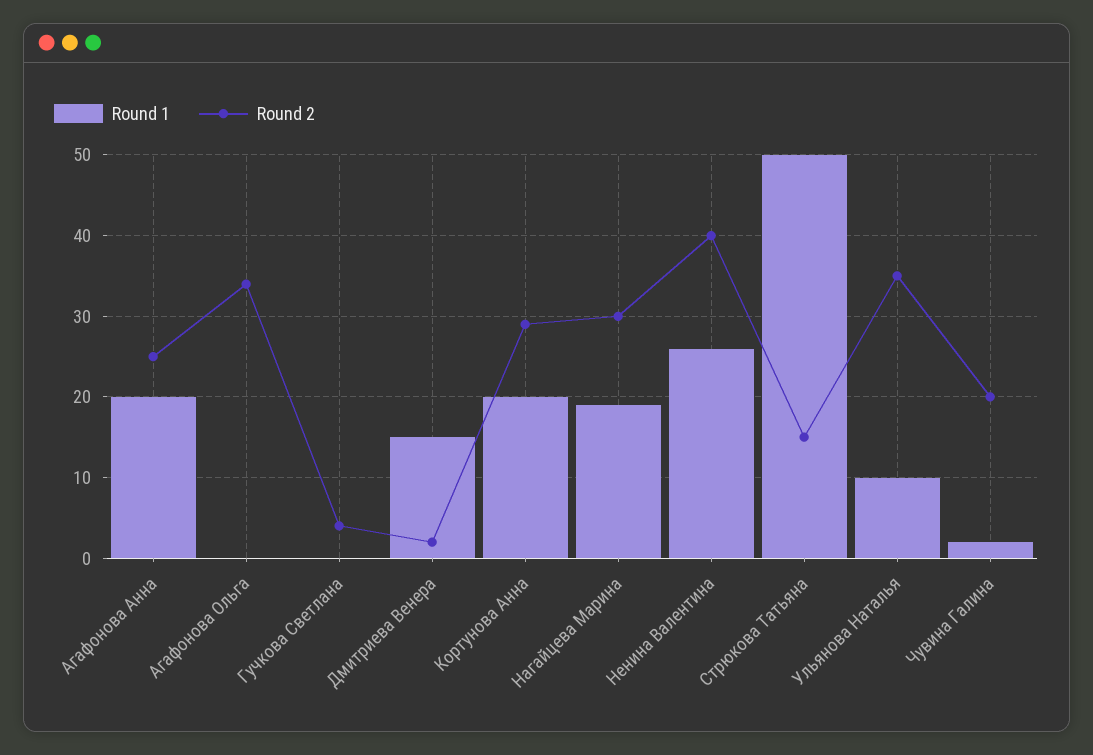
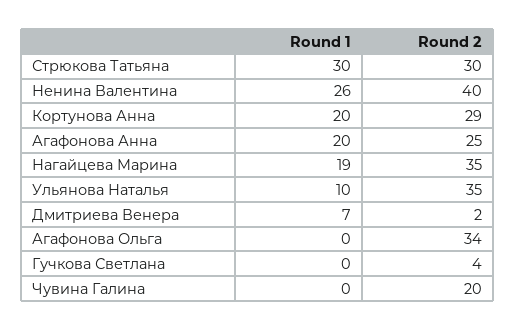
Round 1, Дмитриева Венера: 15 -> 7
Round 2, Нагайцева Марина: 30 -> 35
Round 1, Стрюкова Татьяна: 50 -> 30
Round 2, Стрюкова Татьяна: 15 -> 30
Round 1, Чувина Галина: 2 -> 0

